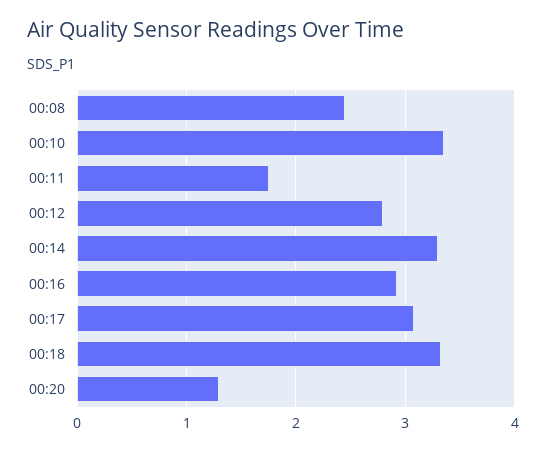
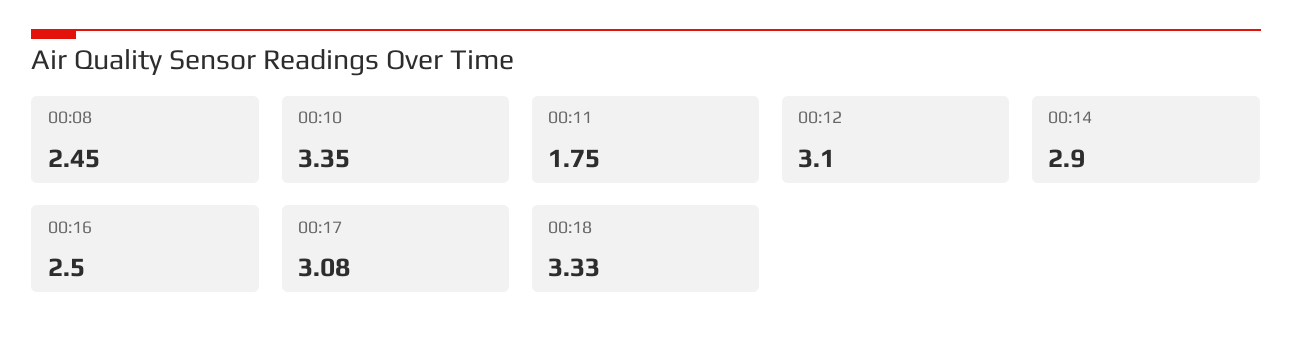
00:12: 2.8 -> 3.1
00:14: 3.3 -> 2.9
00:16: 2.9 -> 2.5
00:20: 1.3 -> none

